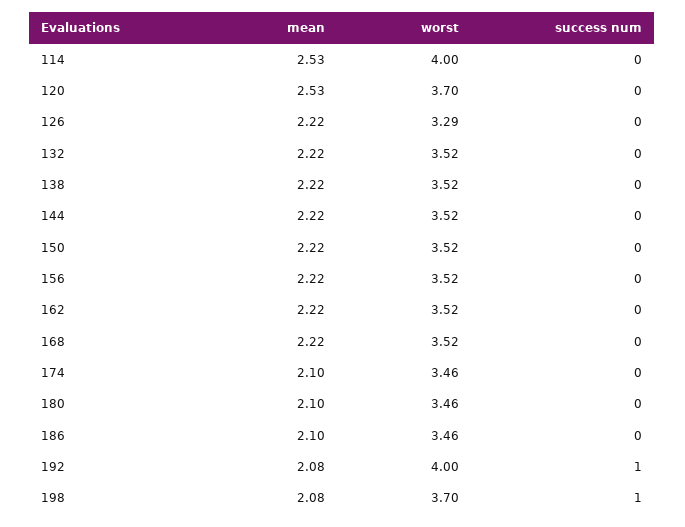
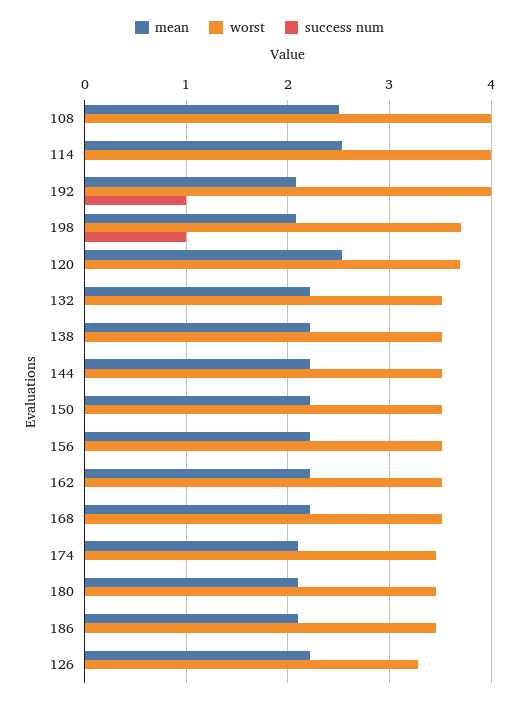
mean, 108: none -> 2.5
worst, 108: none -> 4
success num, 108: none -> 0

